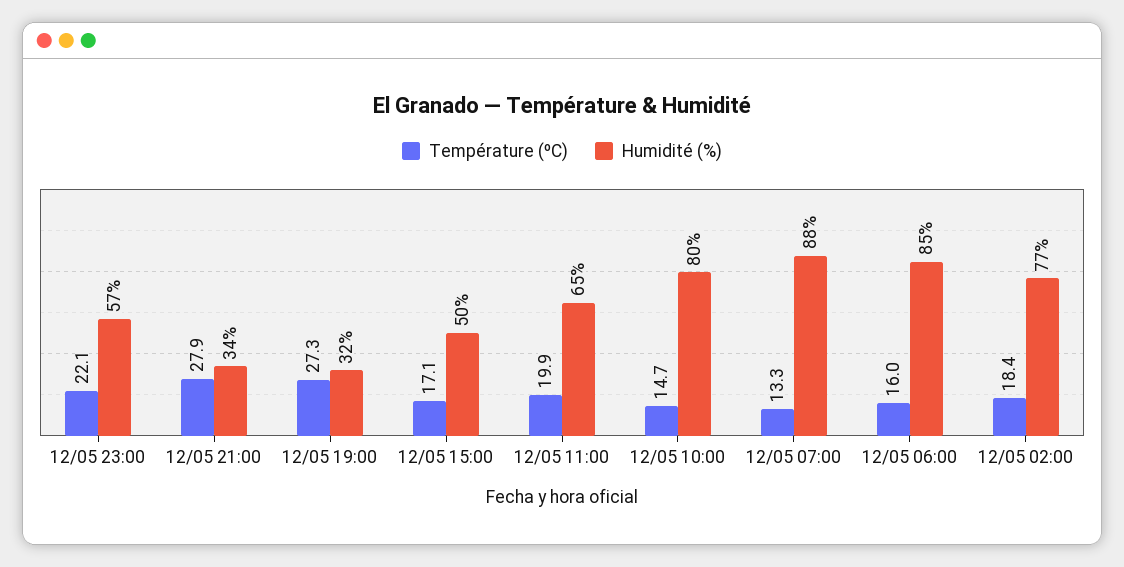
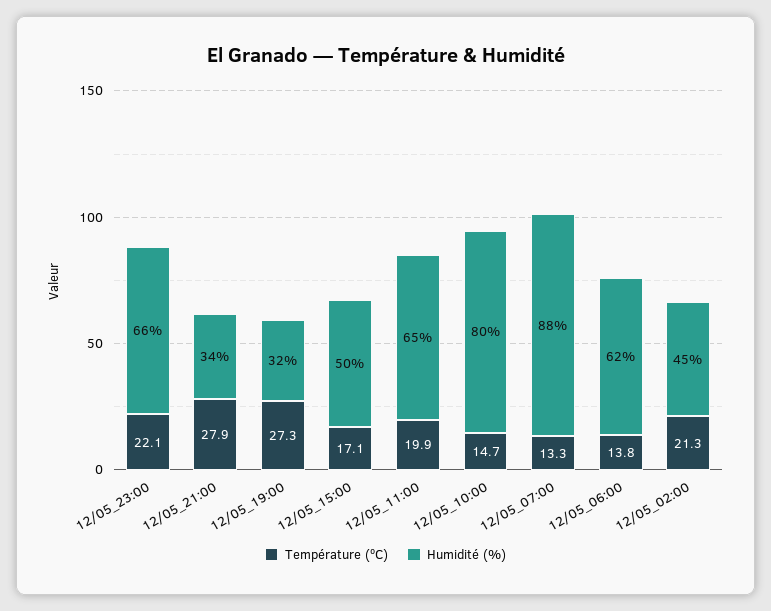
Humidité (%), 12/05 23:00: 57 -> 66
Température (ºC), 12/05 06:00: 16 -> 13.8
Humidité (%), 12/05 06:00: 85 -> 62
Température (ºC), 12/05 02:00: 18.4 -> 21.3
Humidité (%), 12/05 02:00: 77 -> 45

